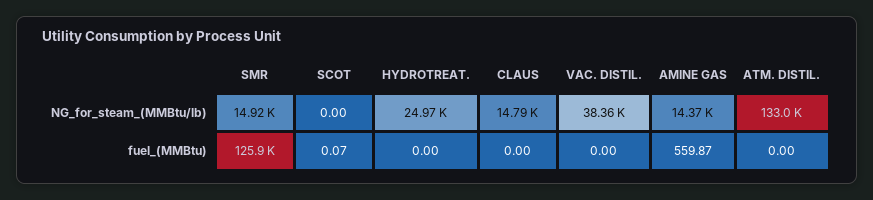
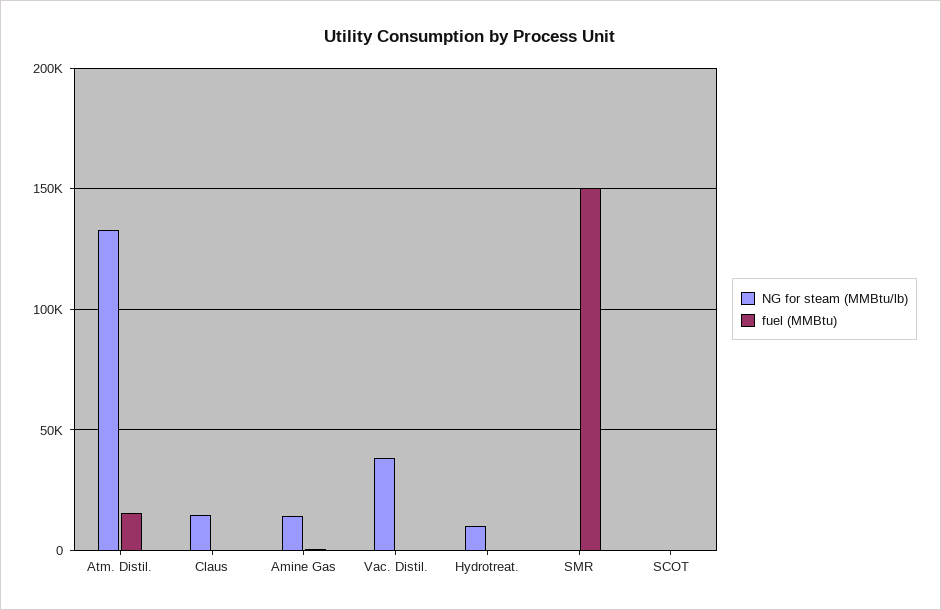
NG_for_steam_(MMBtu/lb), SMR: 14920 -> 0
NG_for_steam_(MMBtu/lb), HYDROTREAT.: 24970 -> 10000
fuel_(MMBtu), SMR: 125900 -> 150000
fuel_(MMBtu), ATM. DISTIL.: 0 -> 15000

